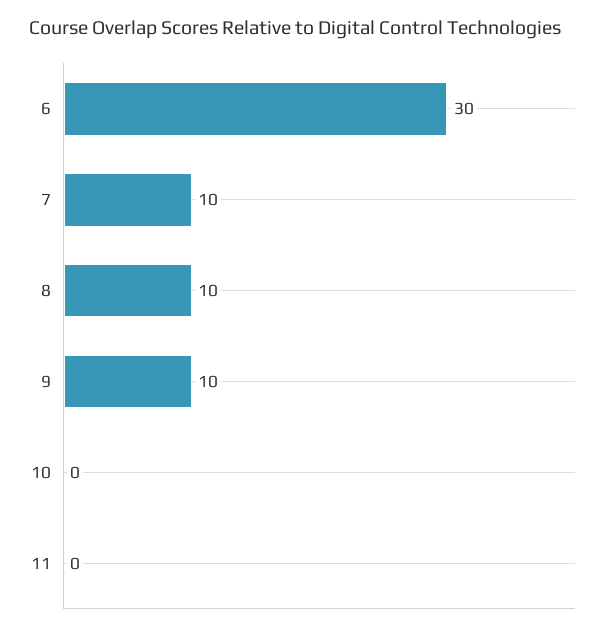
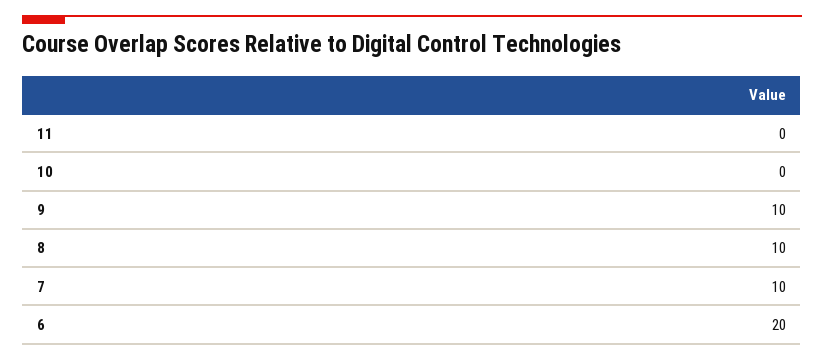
6: 30 -> 20

